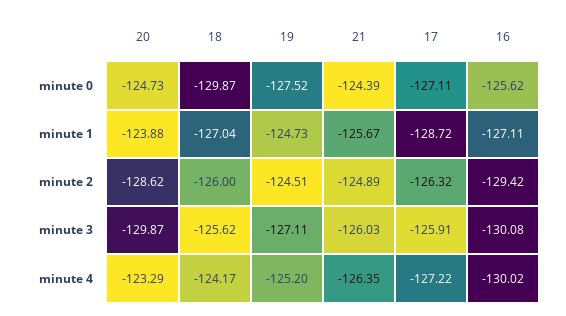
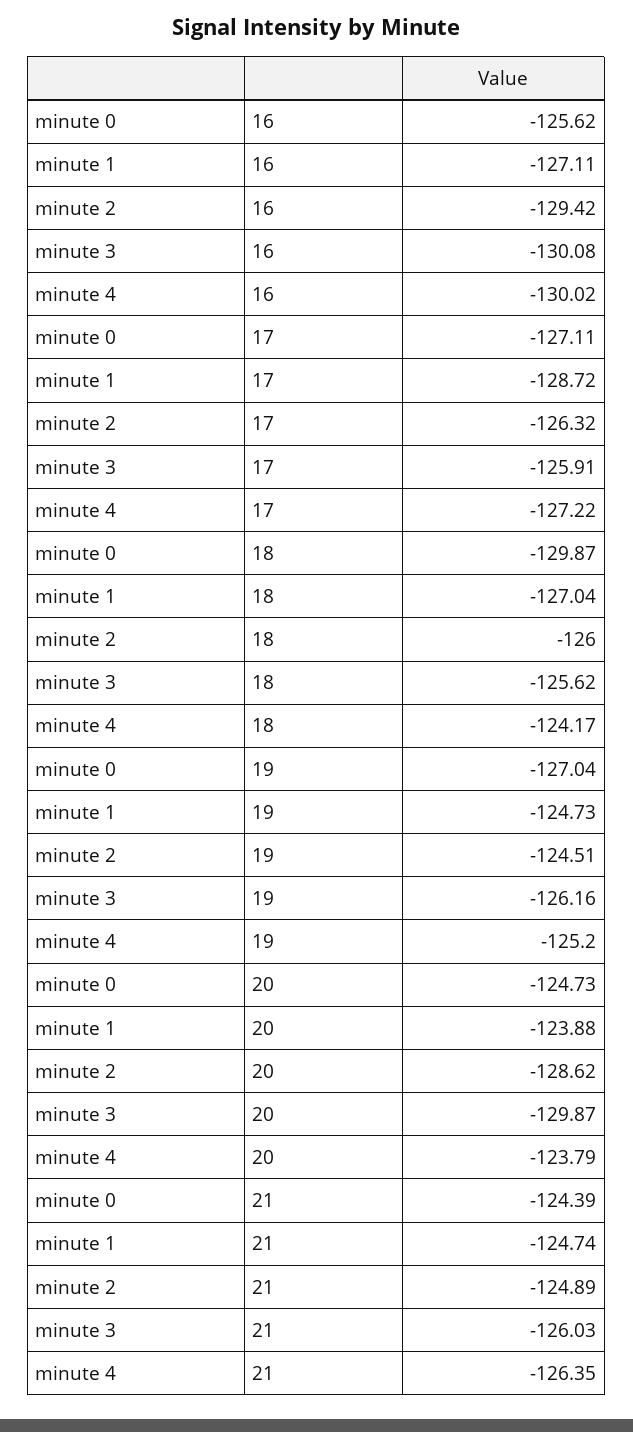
19, minute 0: -127.52 -> -127.04
21, minute 1: -125.67 -> -124.74
19, minute 3: -127.11 -> -126.16
20, minute 4: -123.29 -> -123.79

